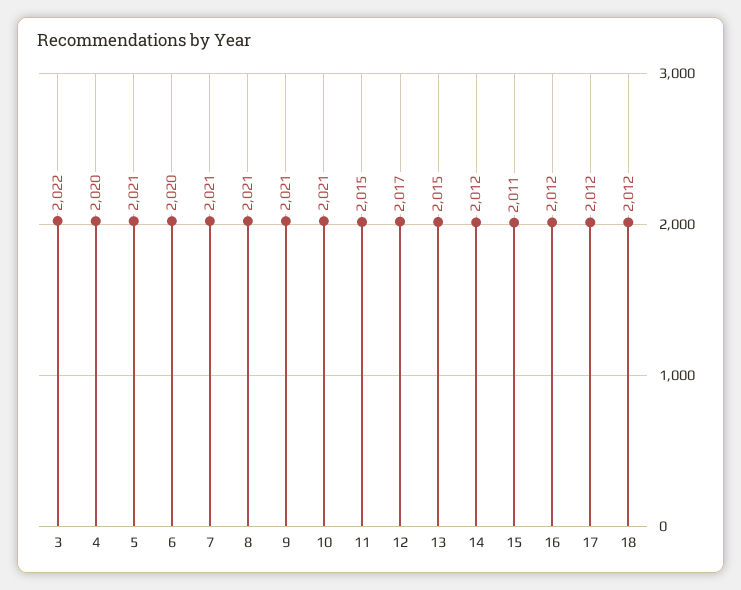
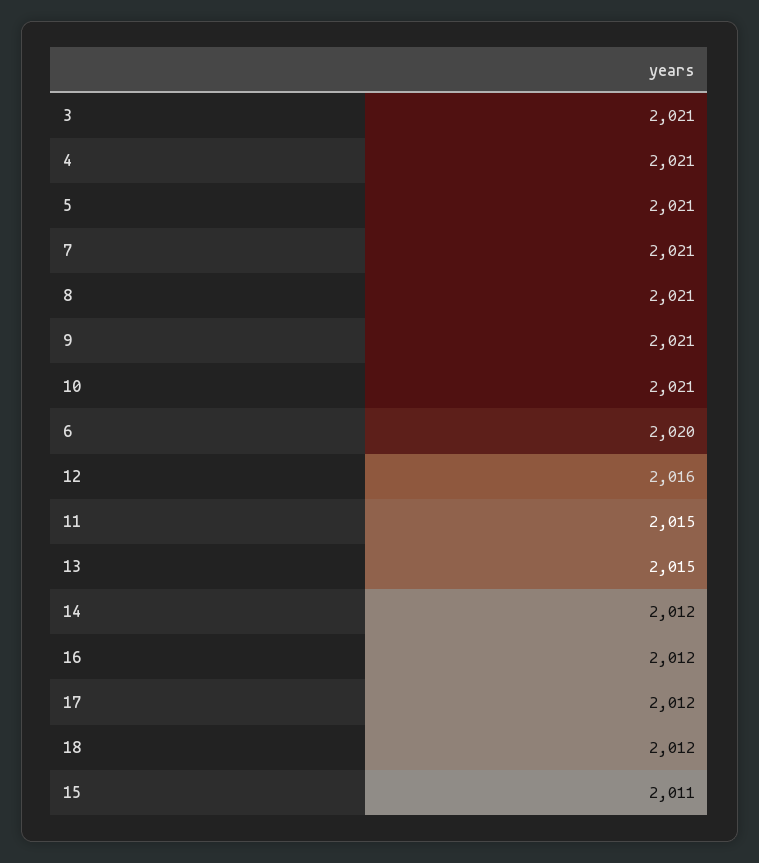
3: 2022 -> 2021
4: 2020 -> 2021
12: 2017 -> 2016

